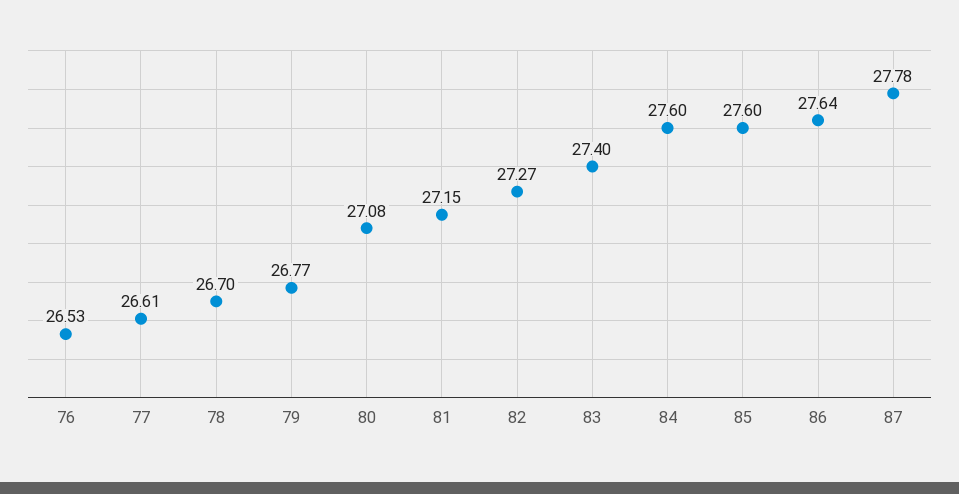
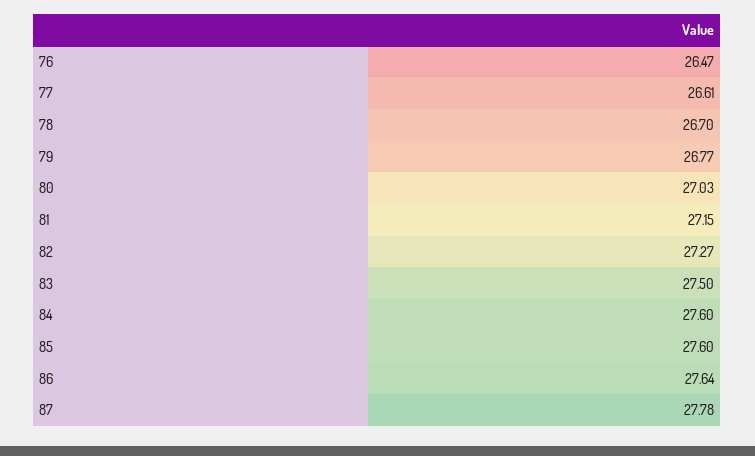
76: 26.53 -> 26.47
80: 27.08 -> 27.03
83: 27.4 -> 27.5

